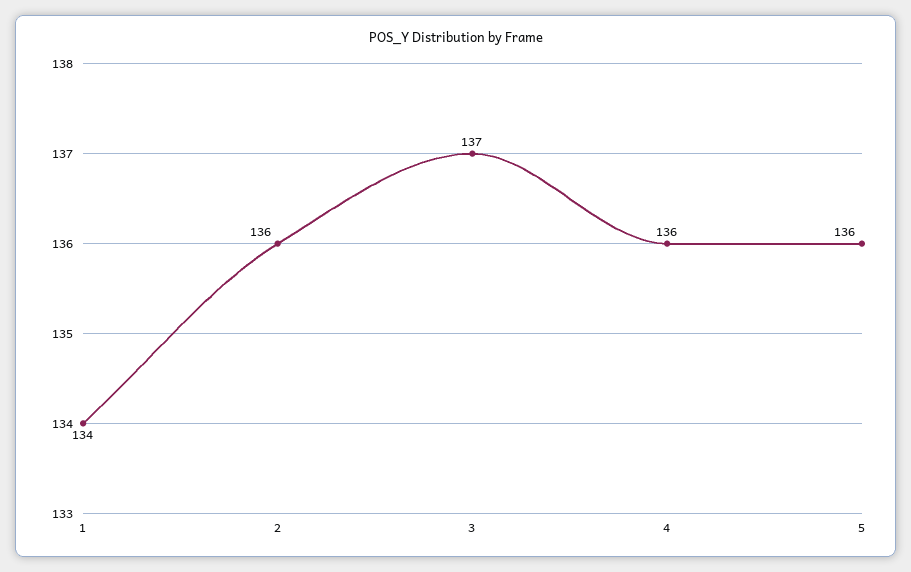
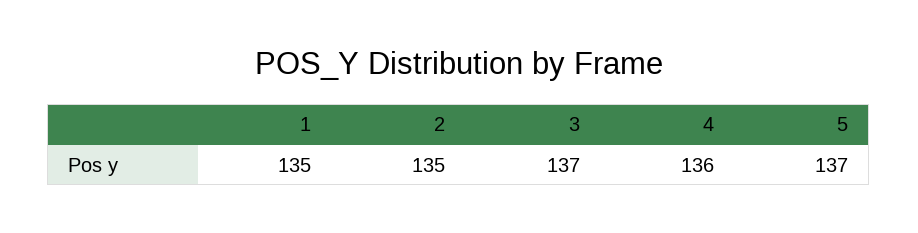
1: 134 -> 135
2: 136 -> 135
5: 136 -> 137

